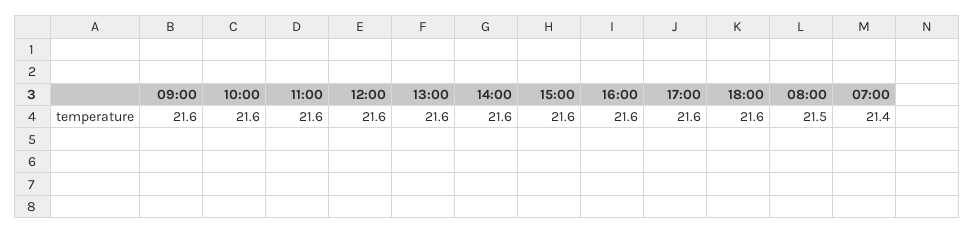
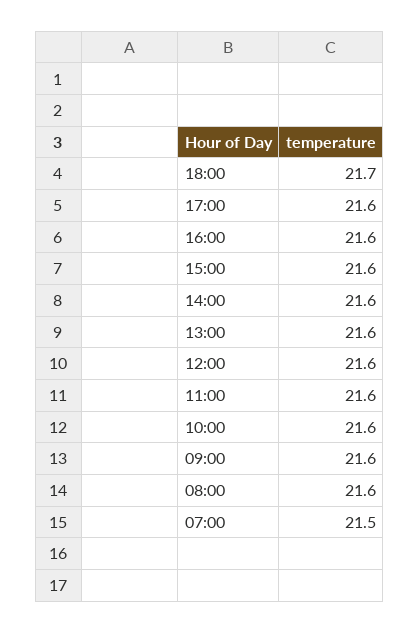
18:00: 21.6 -> 21.7
08:00: 21.5 -> 21.6
07:00: 21.4 -> 21.5

